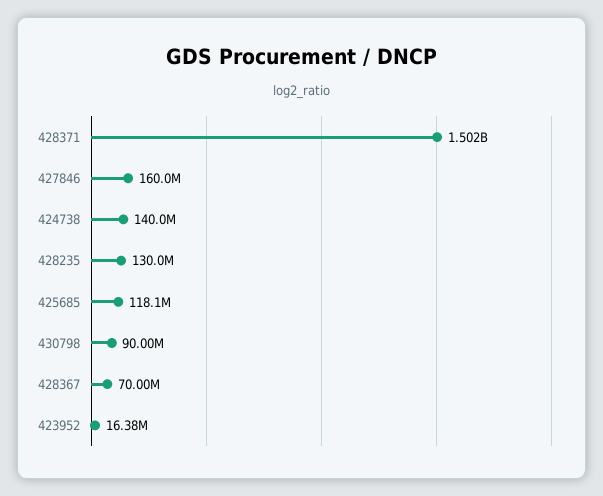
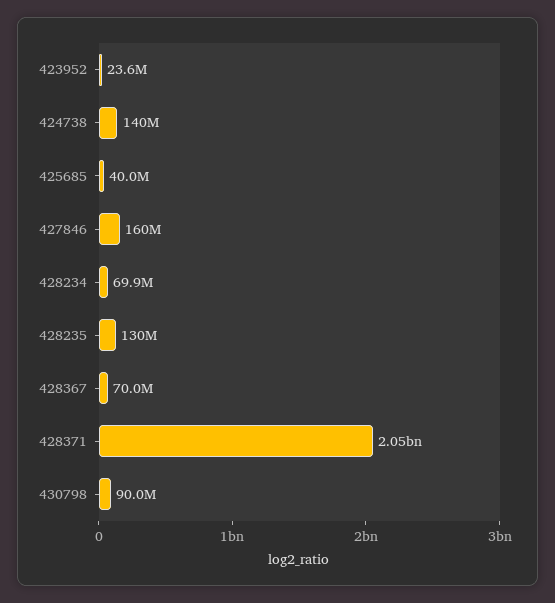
428371: 1502000000 -> 2050000000
425685: 118100000 -> 40000000
423952: 16380000 -> 23600000
428234: none -> 69900000

